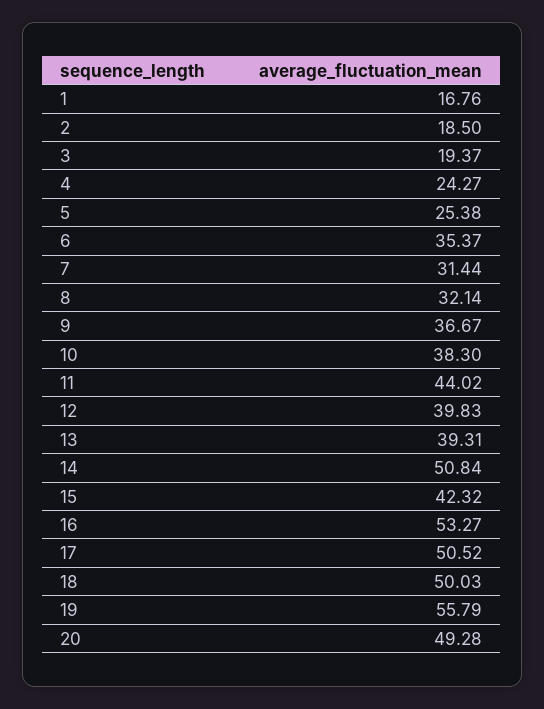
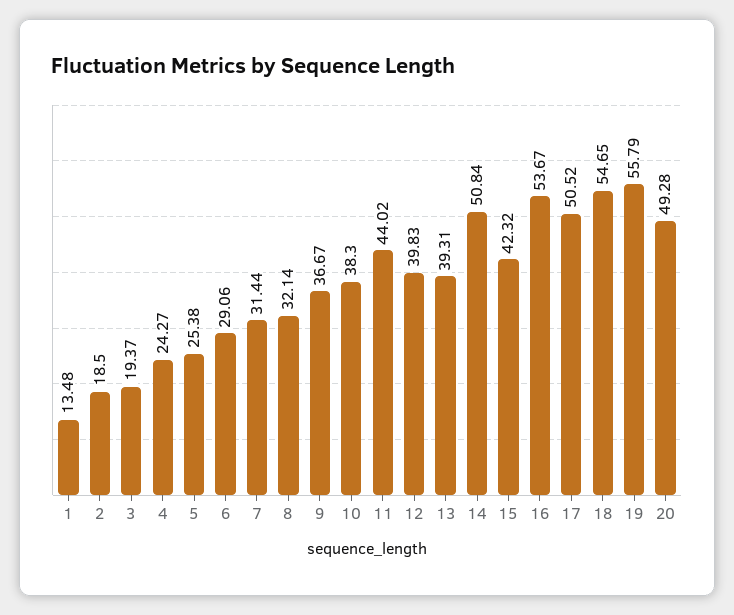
1: 16.76 -> 13.48
6: 35.37 -> 29.06
16: 53.27 -> 53.67
18: 50.03 -> 54.65

